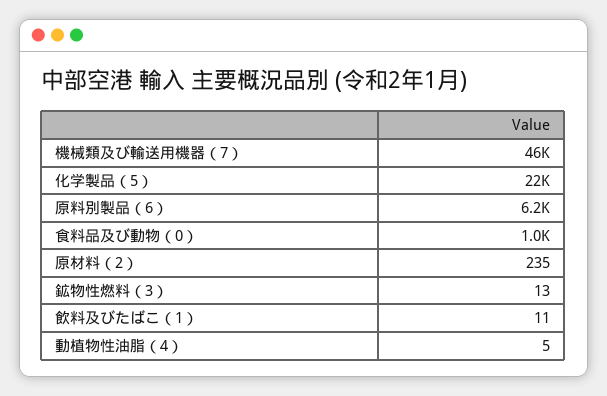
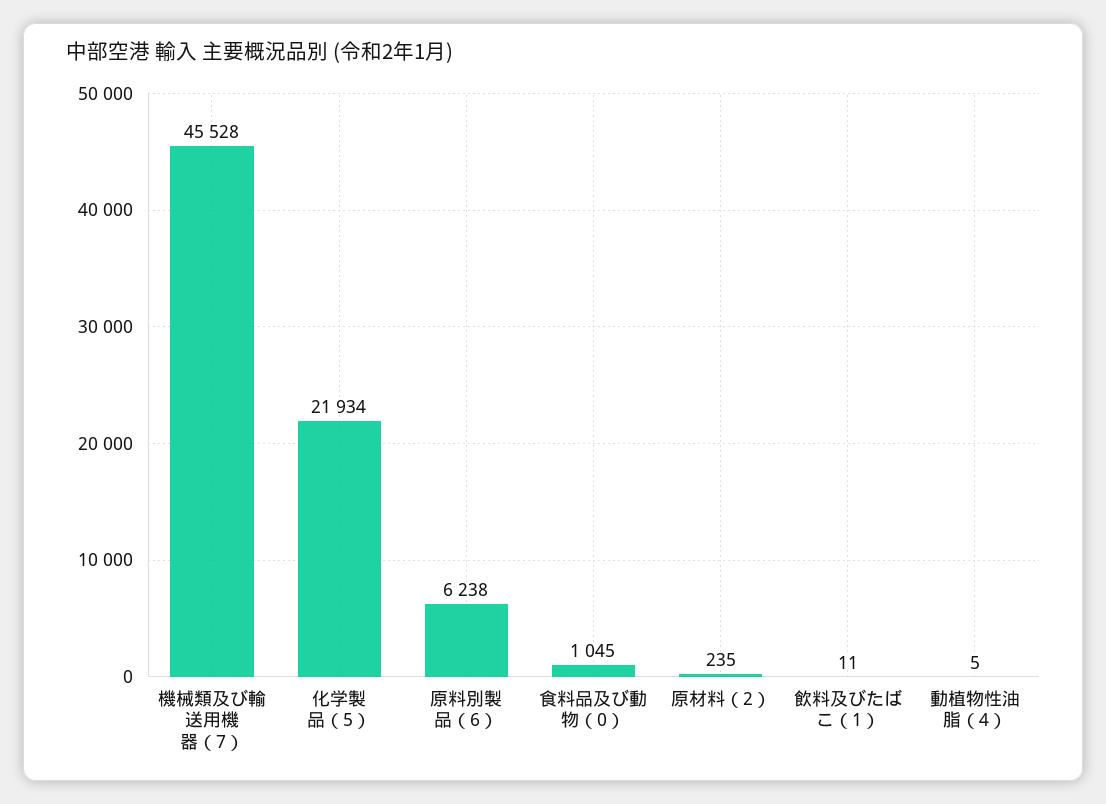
鉱物性燃料（3）: 13 -> none

